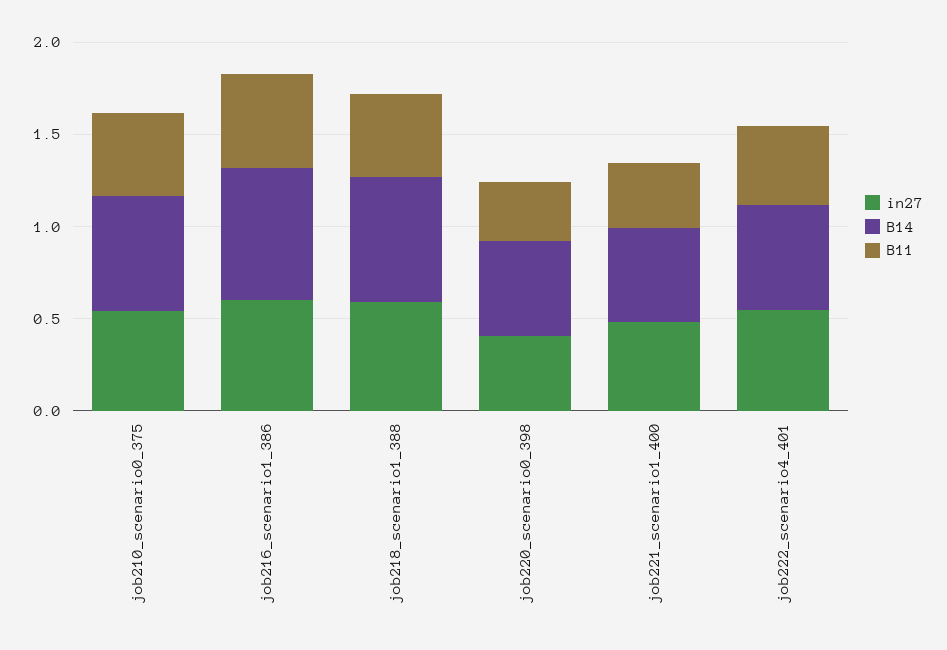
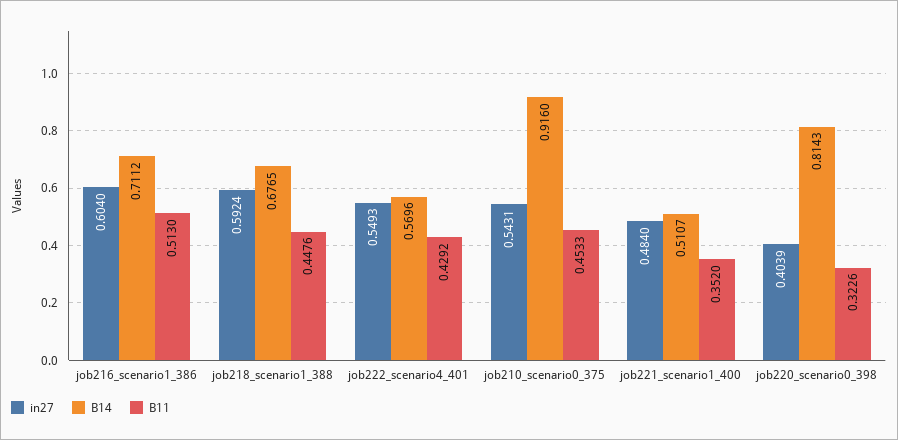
B14, job210_scenario0_375: 0.6 -> 0.916
B14, job220_scenario0_398: 0.5 -> 0.8143

